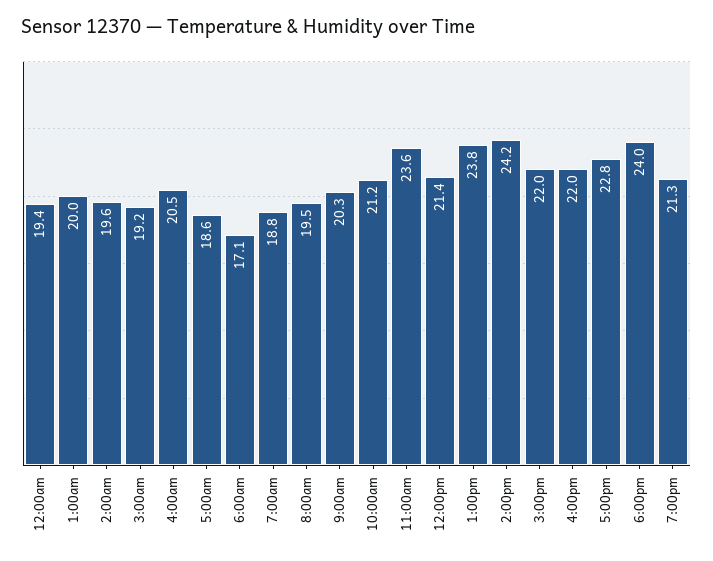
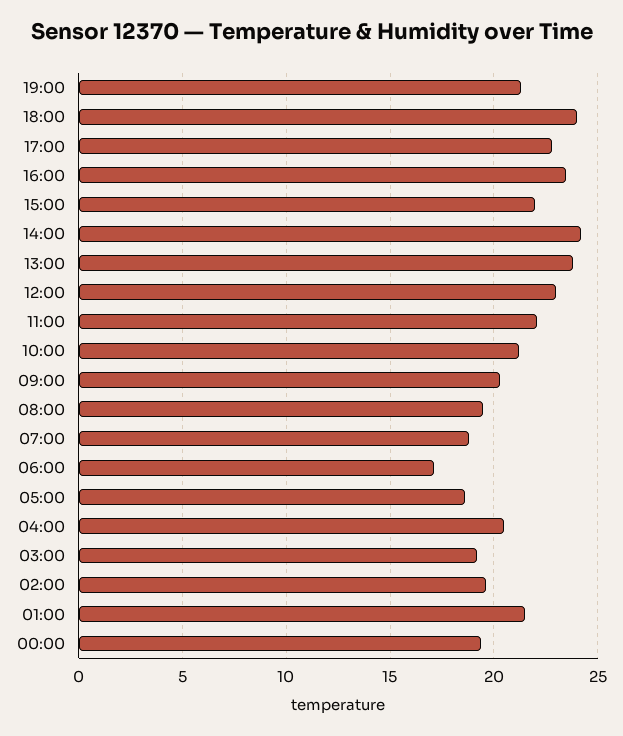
1:00am: 20 -> 21.5
11:00am: 23.6 -> 22
12:00pm: 21.4 -> 23
4:00pm: 22 -> 23.5

